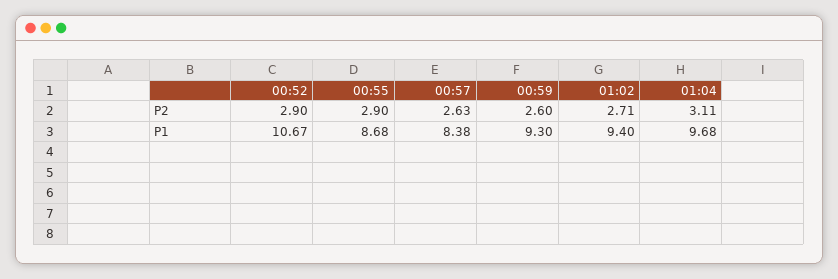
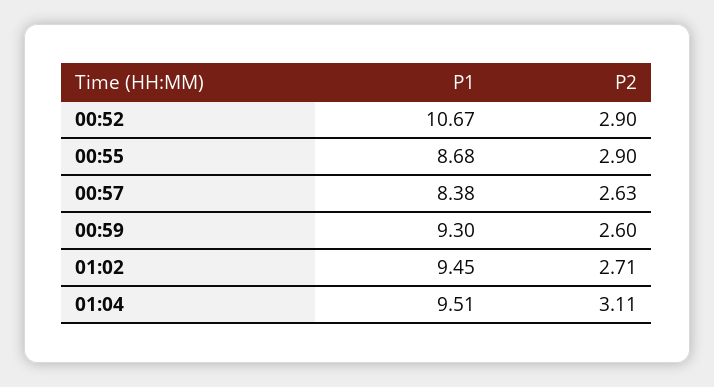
01:02, P1: 9.4 -> 9.45
01:04, P1: 9.68 -> 9.51

